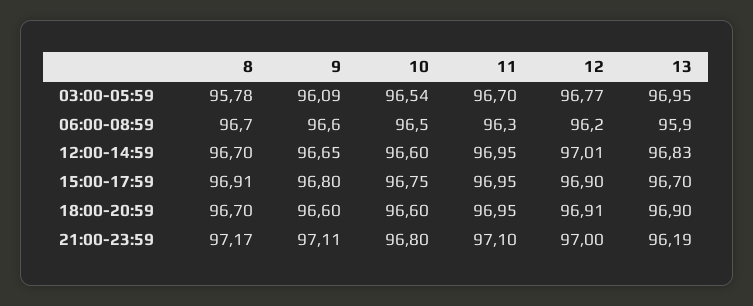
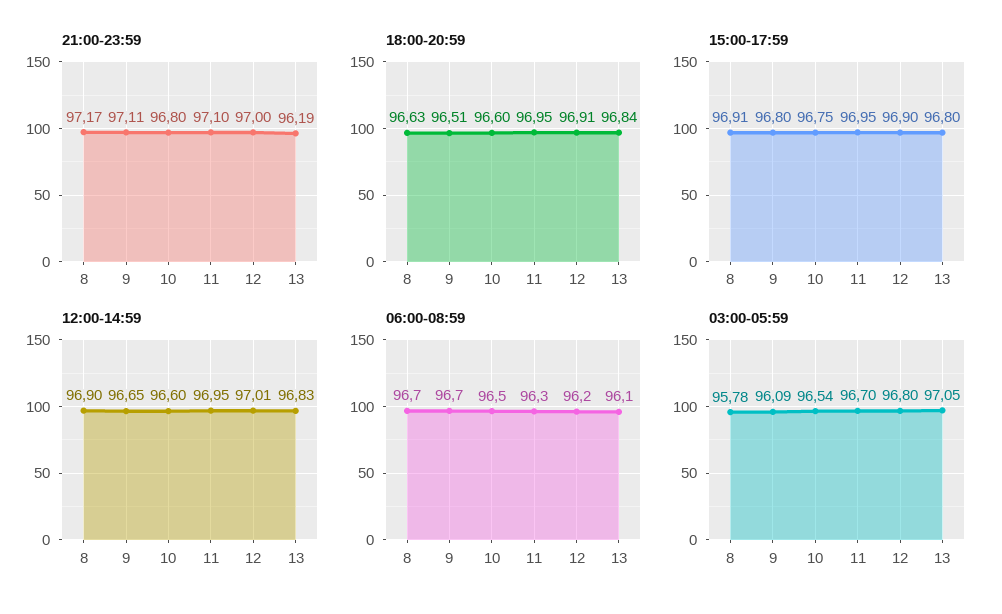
03:00-05:59, 12: 96.77 -> 96.8
03:00-05:59, 13: 96.95 -> 97.05
06:00-08:59, 9: 96.6 -> 96.7
06:00-08:59, 13: 95.9 -> 96.1
12:00-14:59, 8: 96.7 -> 96.9
15:00-17:59, 13: 96.7 -> 96.8
18:00-20:59, 8: 96.7 -> 96.63
18:00-20:59, 9: 96.6 -> 96.51
18:00-20:59, 13: 96.9 -> 96.84

